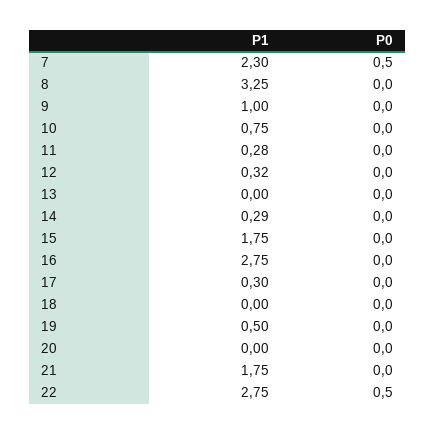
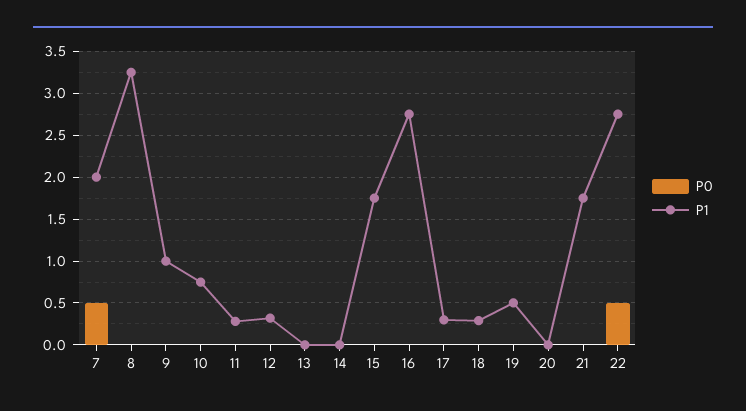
P1, 7: 2.3 -> 2
P1, 14: 0.29 -> 0
P1, 18: 0 -> 0.3

